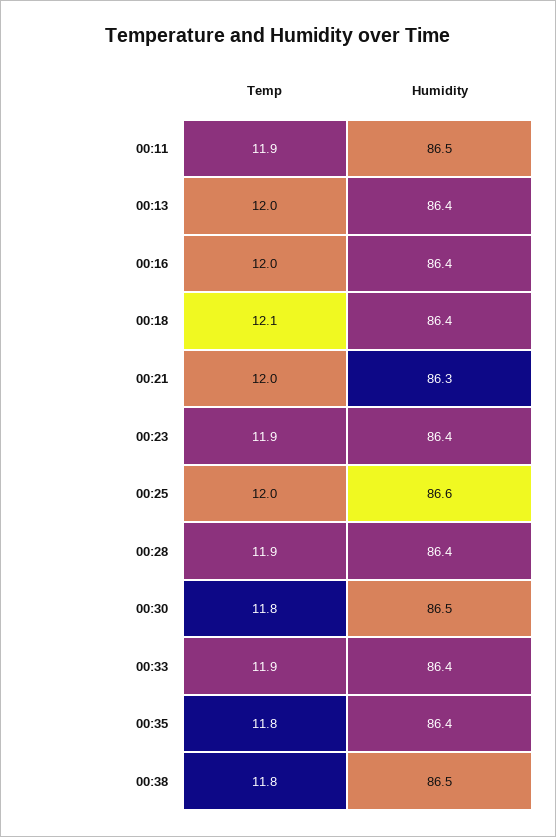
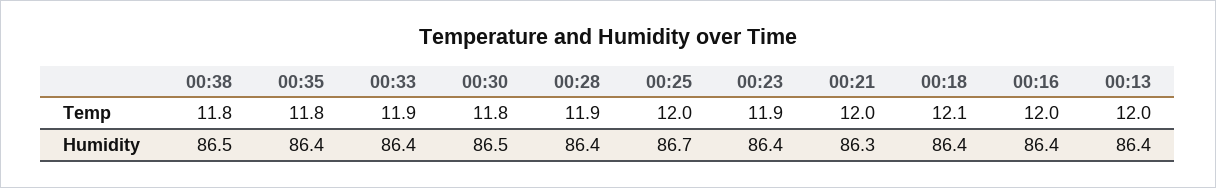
Temp, 00:11: 11.9 -> none
Humidity, 00:11: 86.5 -> none
Humidity, 00:25: 86.6 -> 86.7

